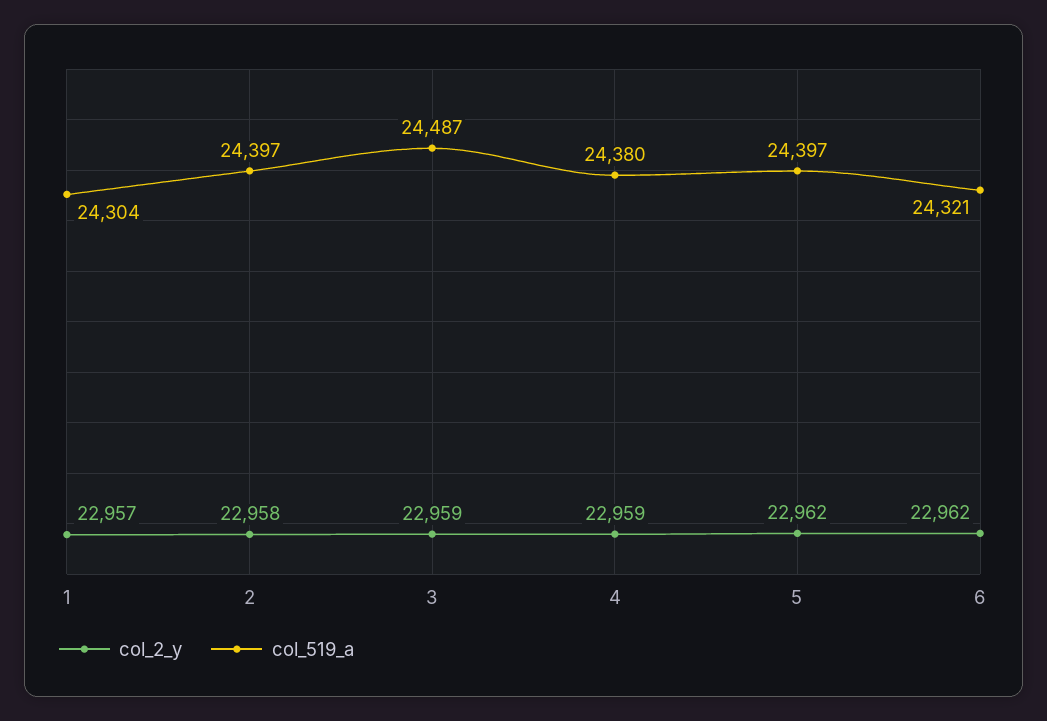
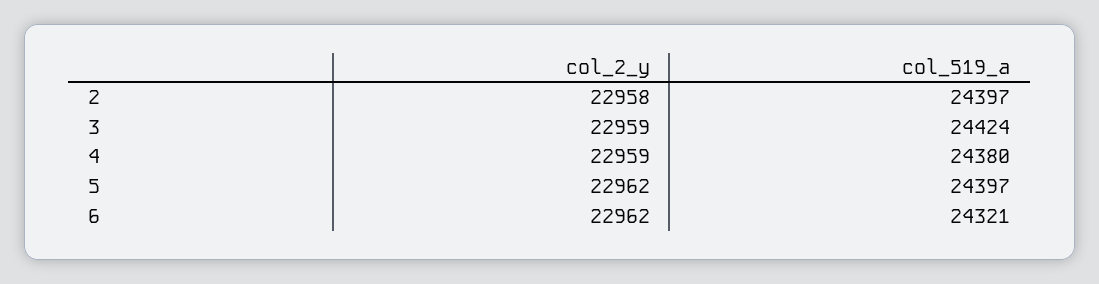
col_2_y, 1: 22957 -> none
col_519_a, 1: 24304 -> none
col_519_a, 3: 24487 -> 24424

